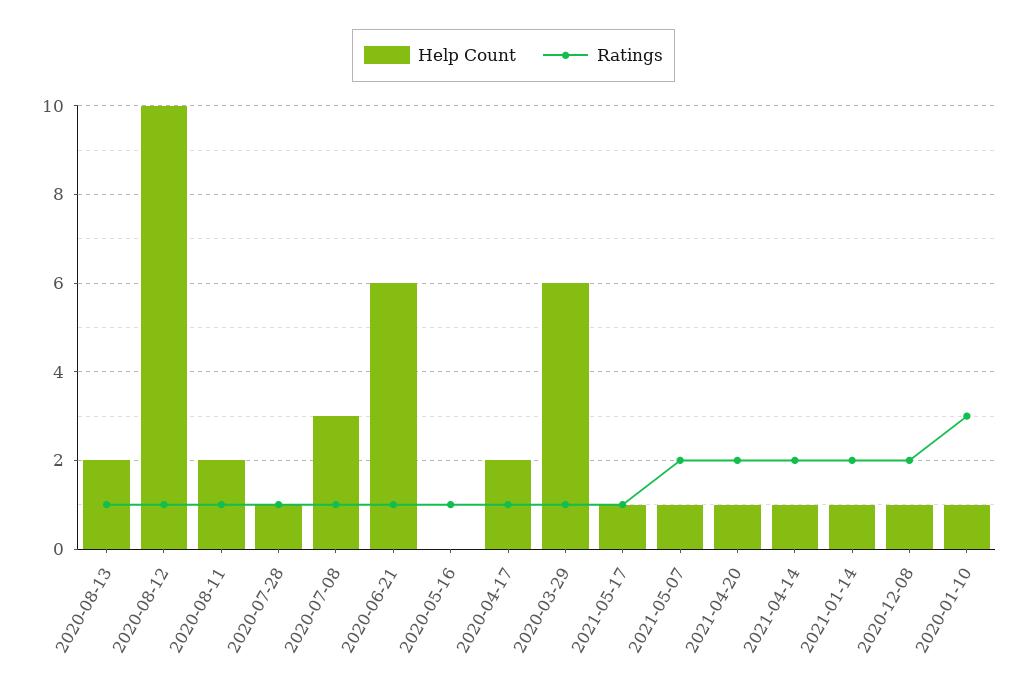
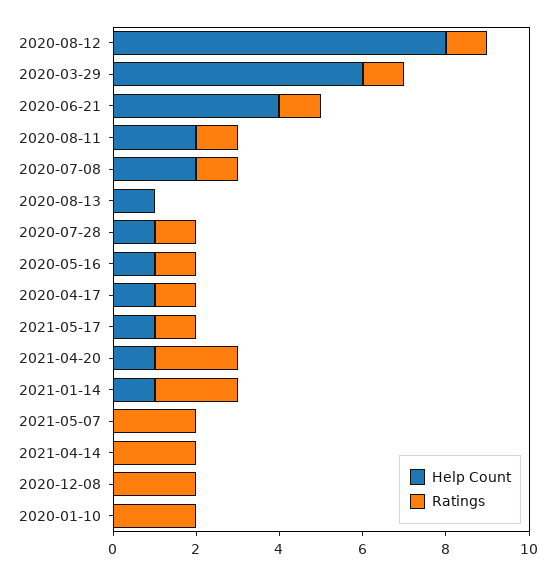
Help Count, 2020-08-13: 2 -> 1
Ratings, 2020-08-13: 1 -> 0
Help Count, 2020-08-12: 10 -> 8
Help Count, 2020-07-08: 3 -> 2
Help Count, 2020-06-21: 6 -> 4
Help Count, 2020-05-16: 0 -> 1
Help Count, 2020-04-17: 2 -> 1
Help Count, 2021-05-07: 1 -> 0
Help Count, 2021-04-14: 1 -> 0
Help Count, 2020-12-08: 1 -> 0
Help Count, 2020-01-10: 1 -> 0
Ratings, 2020-01-10: 3 -> 2

